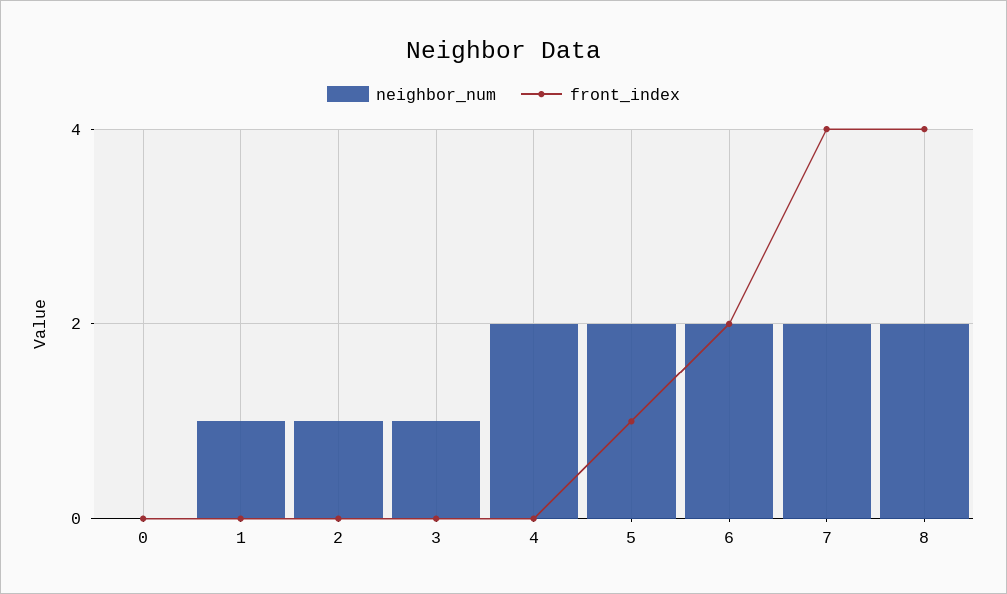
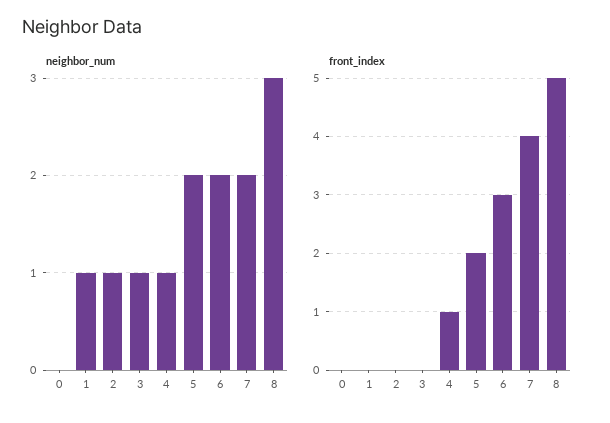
neighbor_num, 4: 2 -> 1
front_index, 4: 0 -> 1
front_index, 5: 1 -> 2
front_index, 6: 2 -> 3
neighbor_num, 8: 2 -> 3
front_index, 8: 4 -> 5

